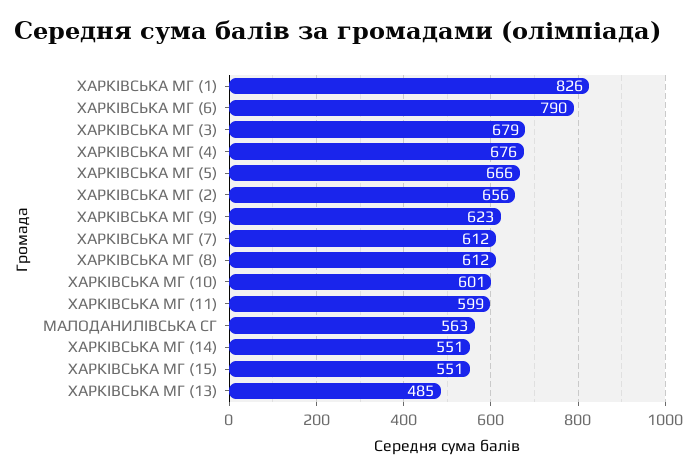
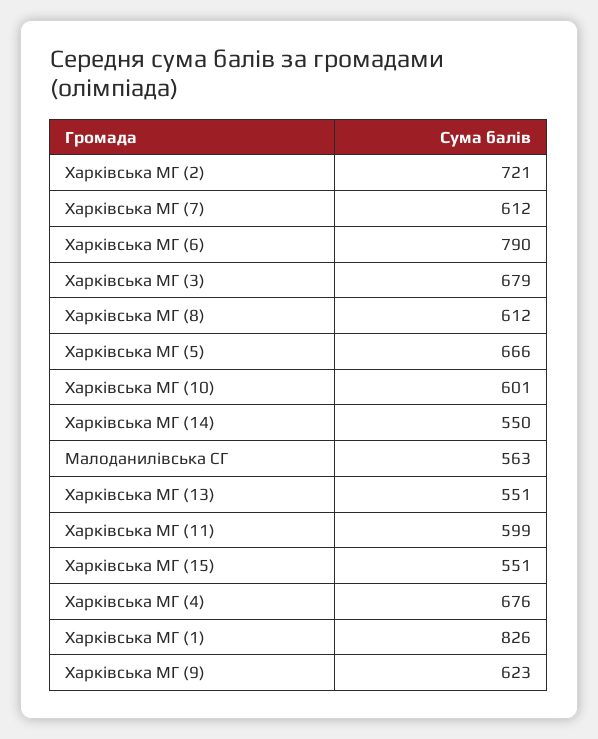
ХАРКІВСЬКА МГ (2): 656 -> 721
ХАРКІВСЬКА МГ (14): 551 -> 550
ХАРКІВСЬКА МГ (13): 485 -> 551

